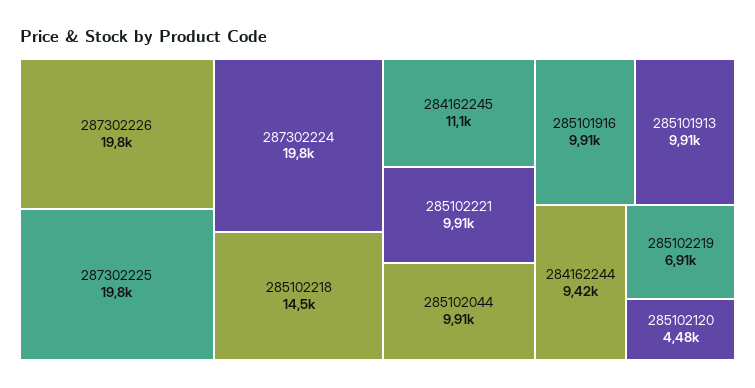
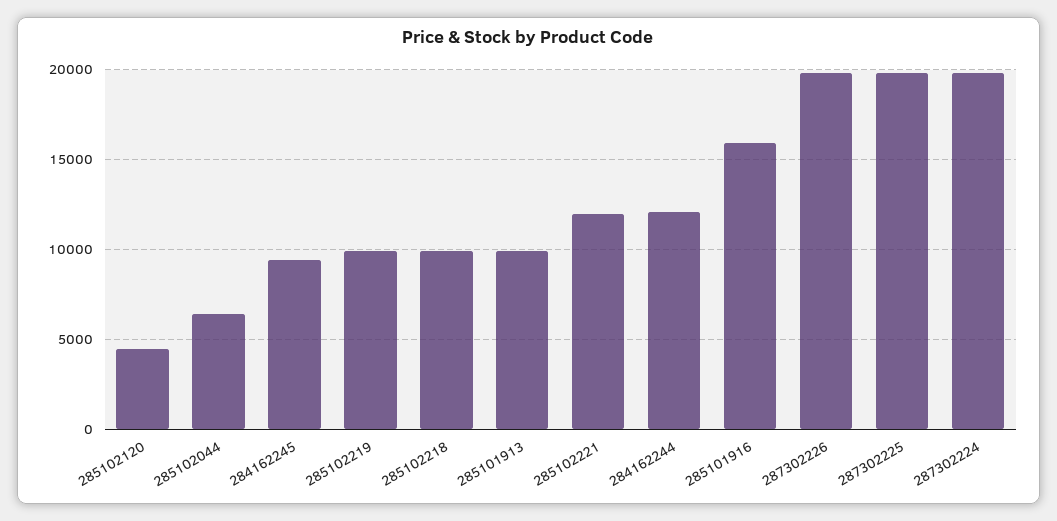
285102218: 14500 -> 10000
284162245: 11100 -> 9500
285102221: 9910 -> 12000
285102044: 9910 -> 6500
285101916: 9910 -> 16000
284162244: 9420 -> 12000
285102219: 6910 -> 10000

